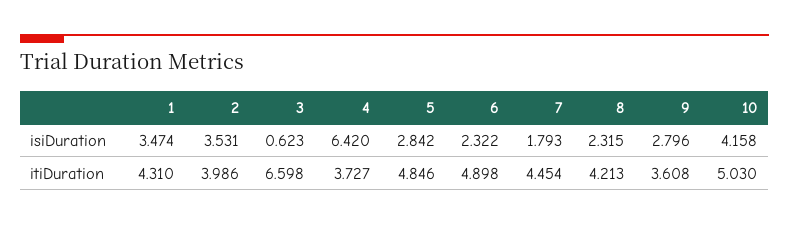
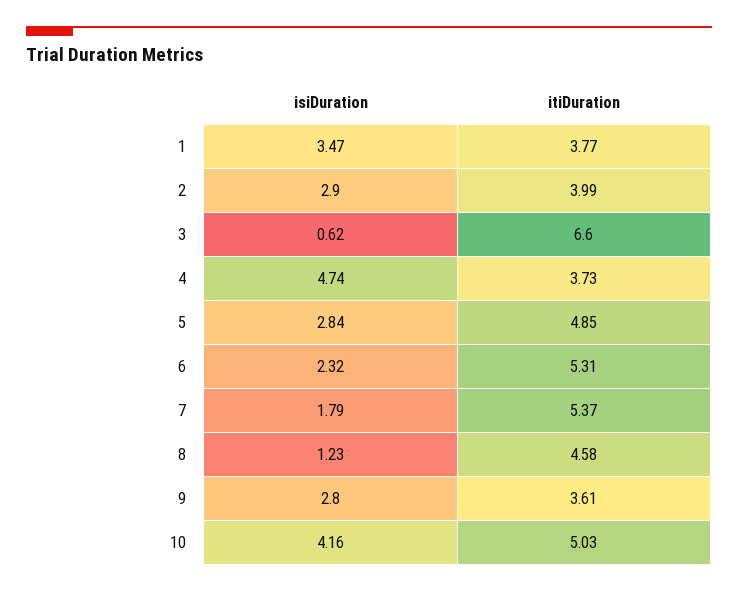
2, isiDuration: 3.531 -> 2.9
4, isiDuration: 6.42 -> 4.74
8, isiDuration: 2.315 -> 1.23
1, itiDuration: 4.31 -> 3.77
6, itiDuration: 4.898 -> 5.31
7, itiDuration: 4.454 -> 5.37
8, itiDuration: 4.213 -> 4.58

